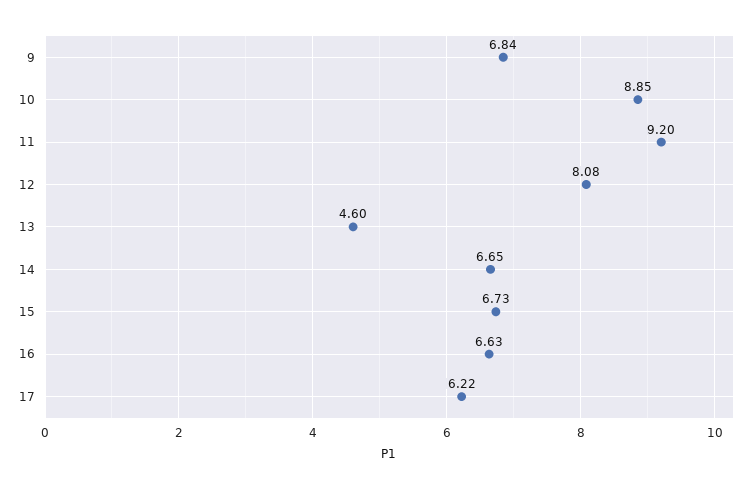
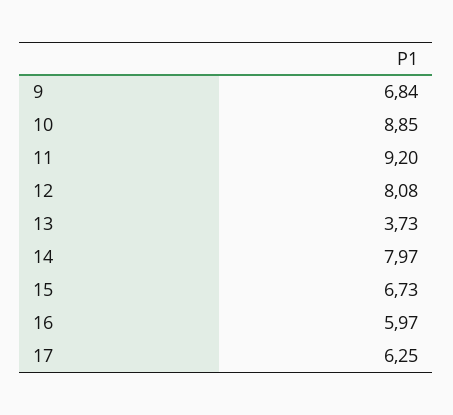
13: 4.6 -> 3.73
14: 6.65 -> 7.97
16: 6.63 -> 5.97
17: 6.22 -> 6.25

